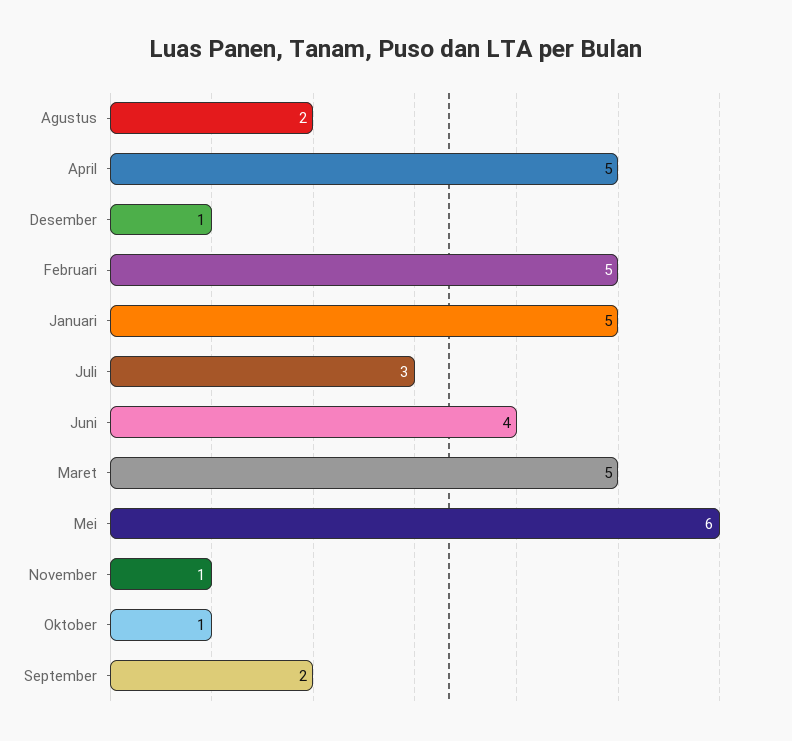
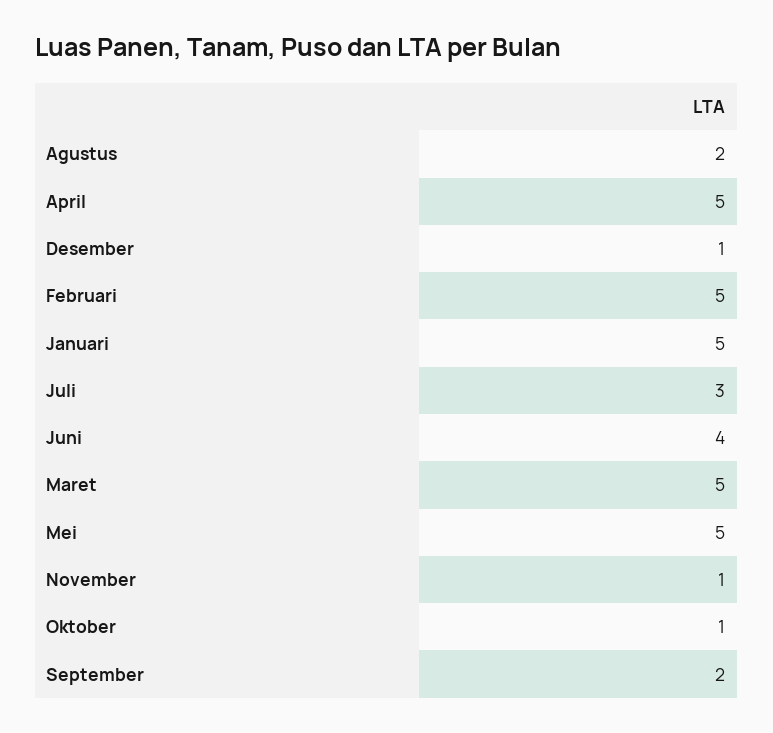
Mei: 6 -> 5

